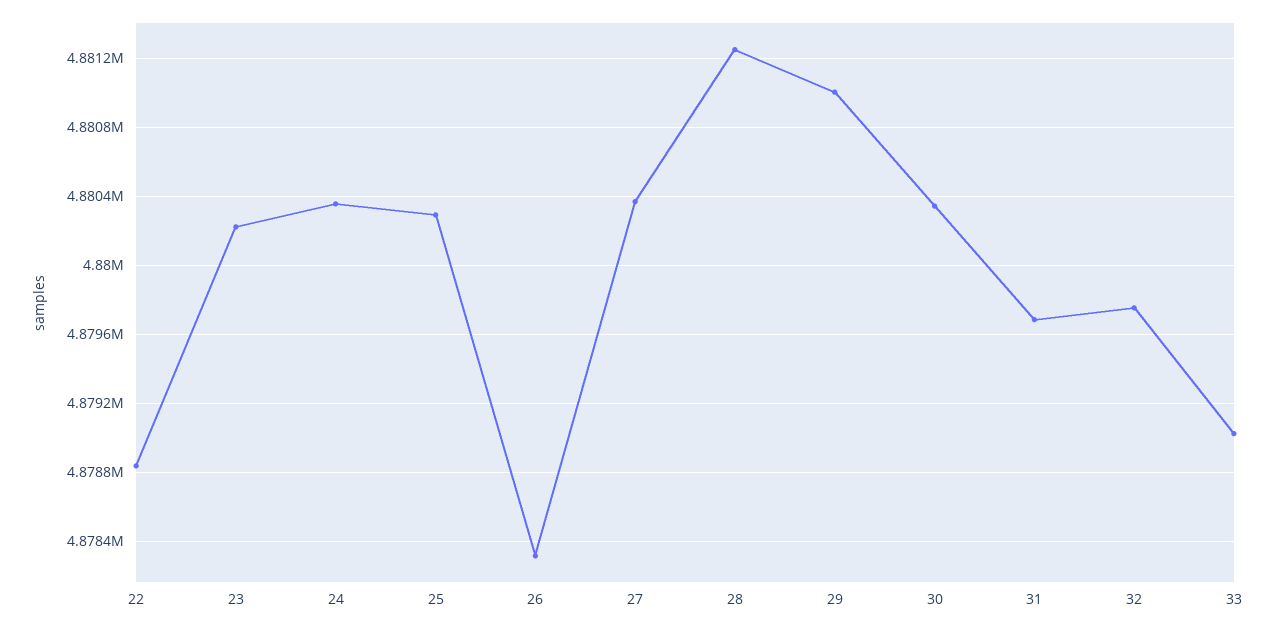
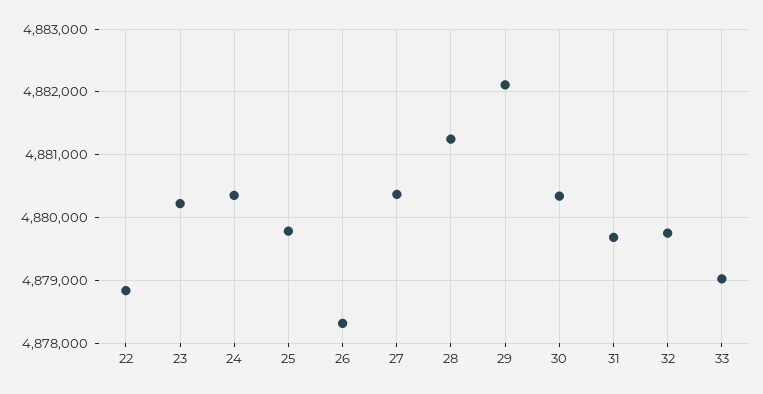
25: 4880300 -> 4879800
29: 4881000 -> 4882100

